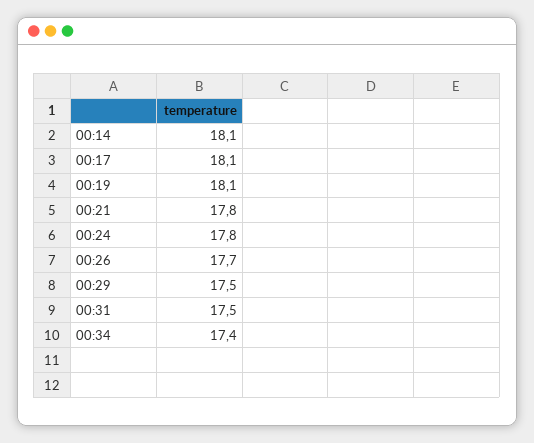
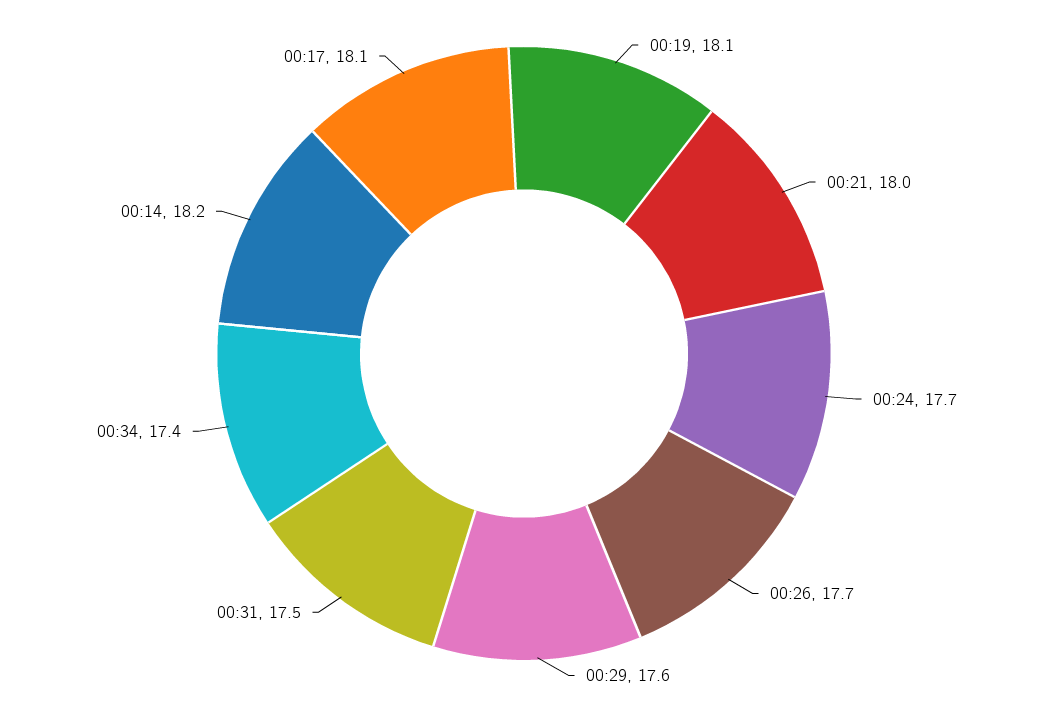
00:14: 18.1 -> 18.2
00:21: 17.8 -> 18
00:24: 17.8 -> 17.7
00:29: 17.5 -> 17.6

